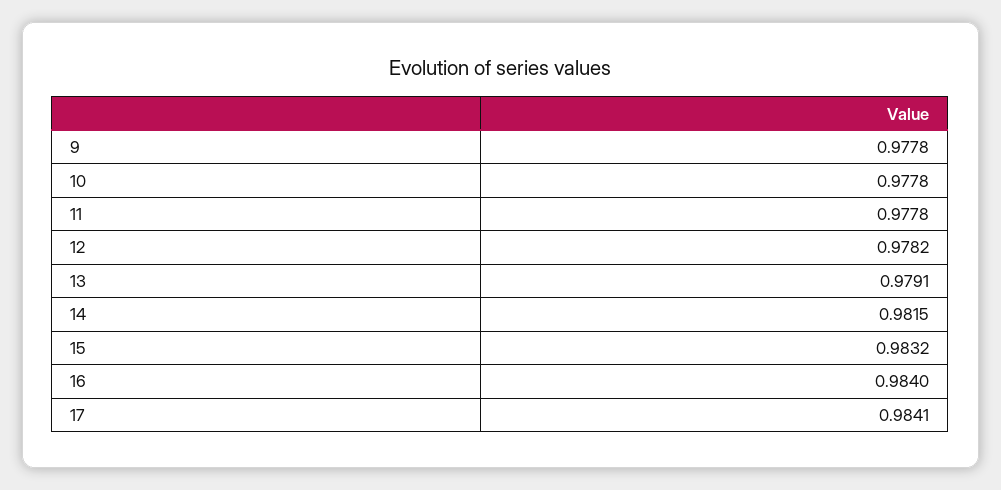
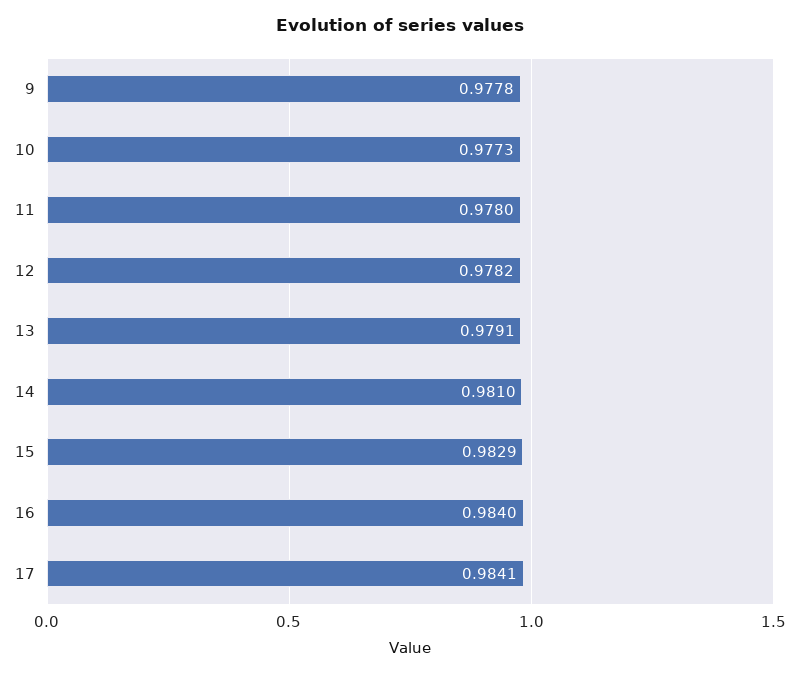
10: 0.9778 -> 0.9773
11: 0.9778 -> 0.978
14: 0.9815 -> 0.981
15: 0.9832 -> 0.9829

